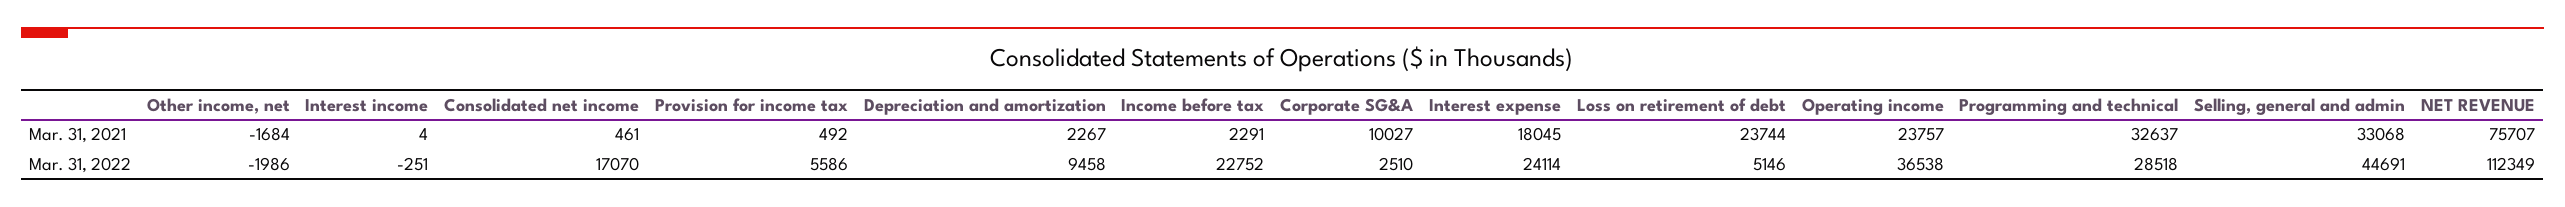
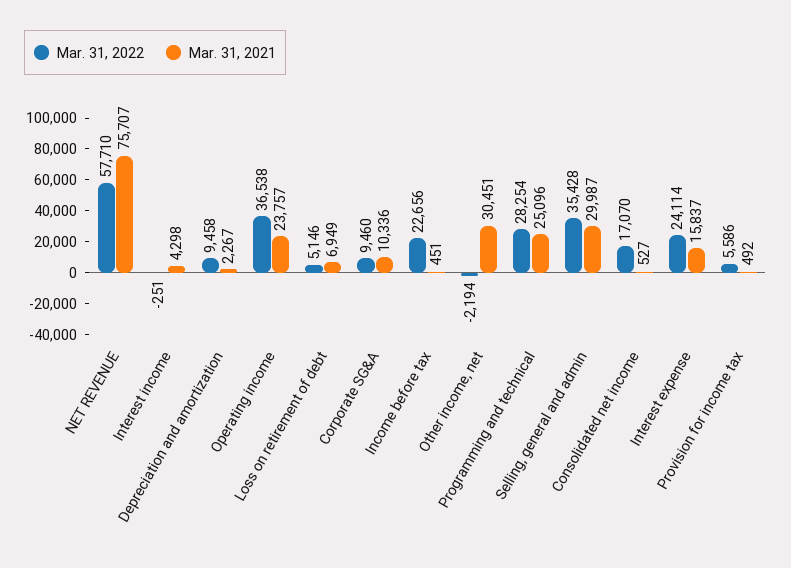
Mar. 31, 2021, Other income, net: -1684 -> 30451
Mar. 31, 2021, Interest income: 4 -> 4298
Mar. 31, 2021, Consolidated net income: 461 -> 527
Mar. 31, 2021, Income before tax: 2291 -> 451
Mar. 31, 2021, Corporate SG&A: 10027 -> 10336
Mar. 31, 2021, Interest expense: 18045 -> 15837
Mar. 31, 2021, Loss on retirement of debt: 23744 -> 6949
Mar. 31, 2021, Programming and technical: 32637 -> 25096
Mar. 31, 2021, Selling, general and admin: 33068 -> 29987
Mar. 31, 2022, Other income, net: -1986 -> -2194
Mar. 31, 2022, Income before tax: 22752 -> 22656
Mar. 31, 2022, Corporate SG&A: 2510 -> 9460
Mar. 31, 2022, Programming and technical: 28518 -> 28254
Mar. 31, 2022, Selling, general and admin: 44691 -> 35428
Mar. 31, 2022, NET REVENUE: 112349 -> 57710

